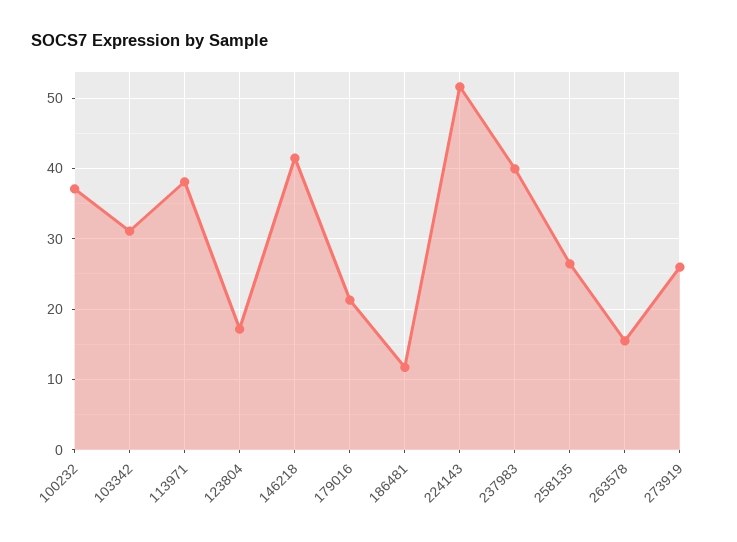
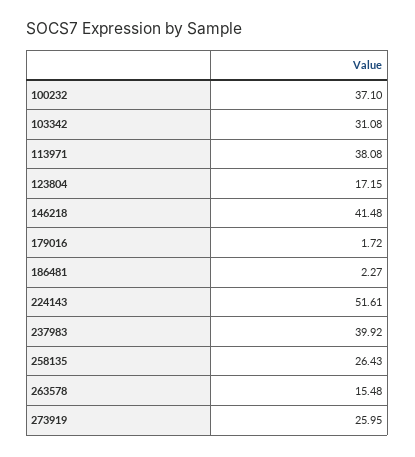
179016: 21 -> 1.72
186481: 12 -> 2.27

